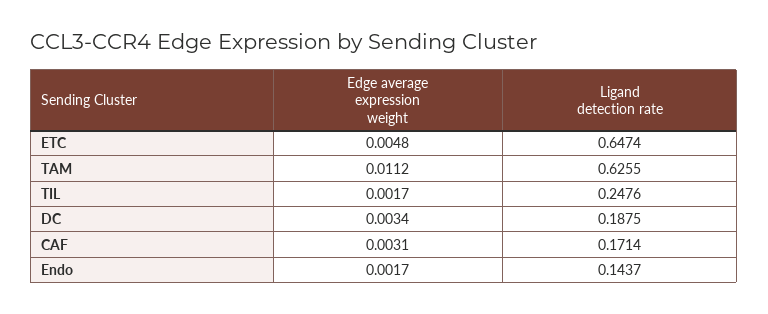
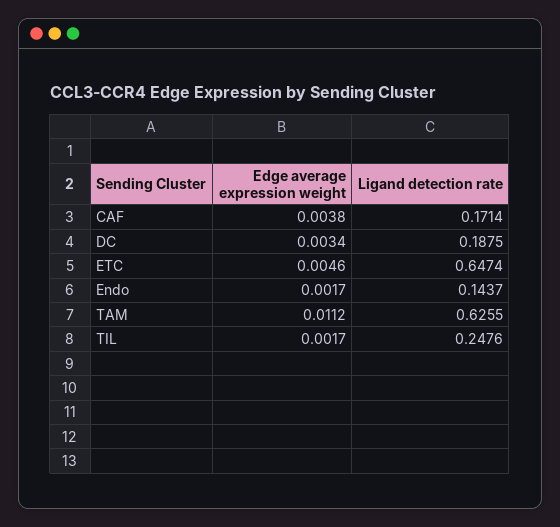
Edge average expression weight, ETC: 0.0048 -> 0.0046
Edge average expression weight, CAF: 0.0031 -> 0.0038

